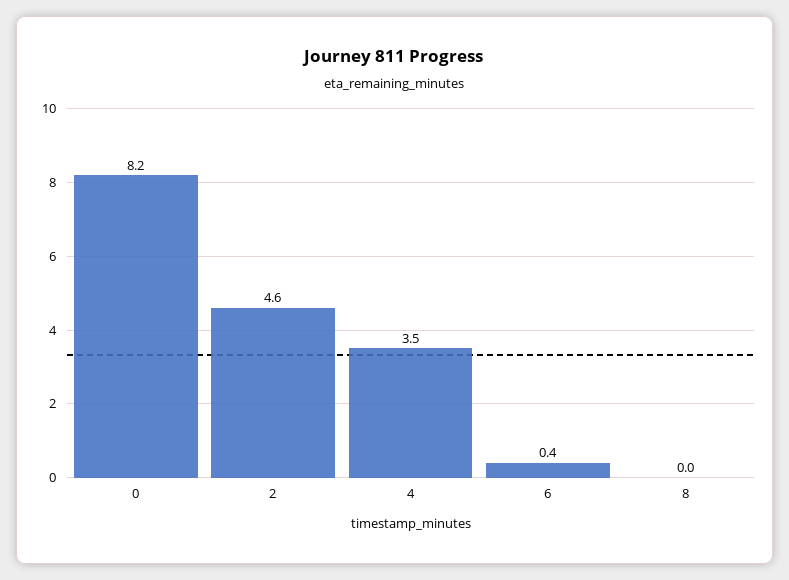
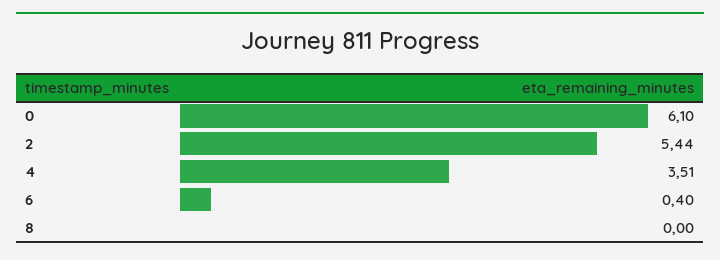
0: 8.2 -> 6.1
2: 4.6 -> 5.44

